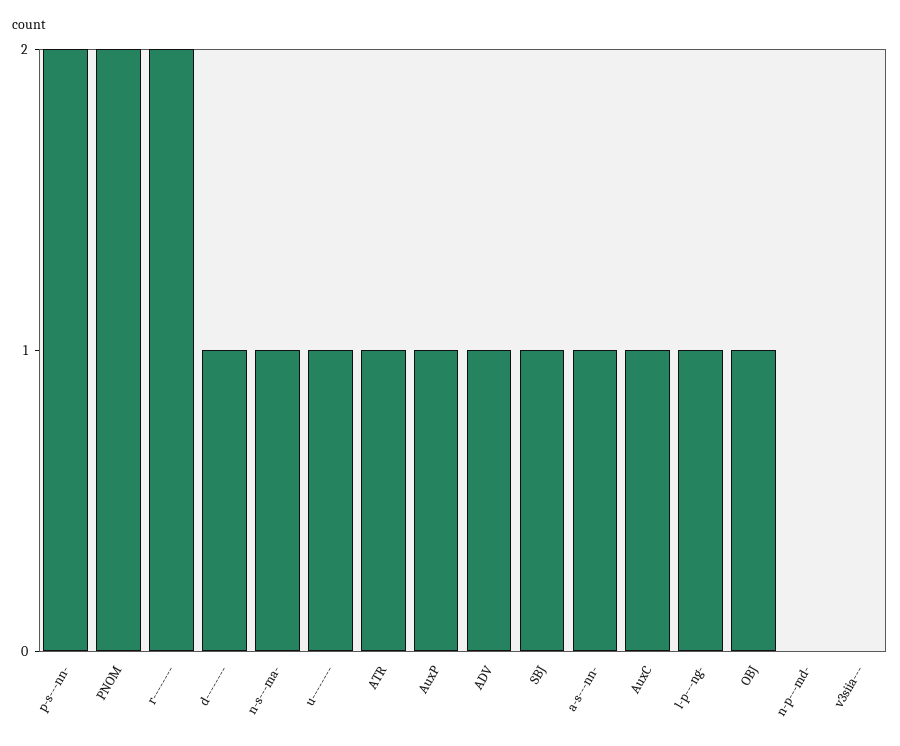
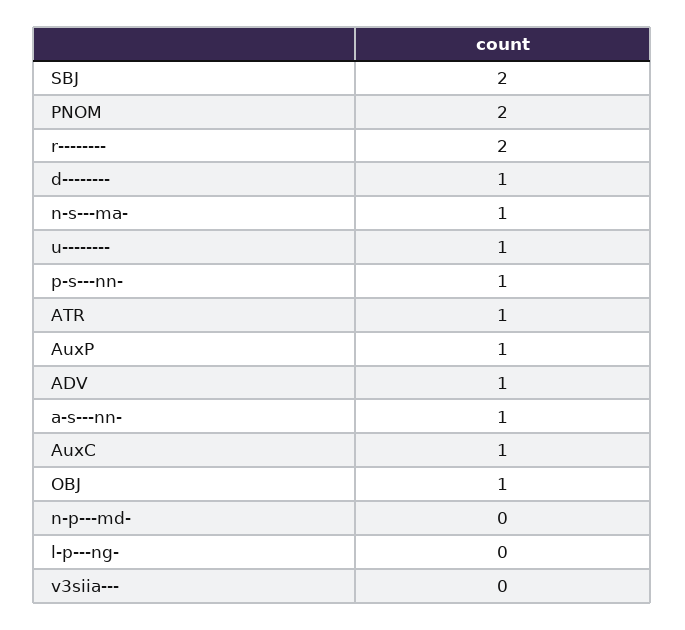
p-s---nn-: 2 -> 1
SBJ: 1 -> 2
l-p---ng-: 1 -> 0

